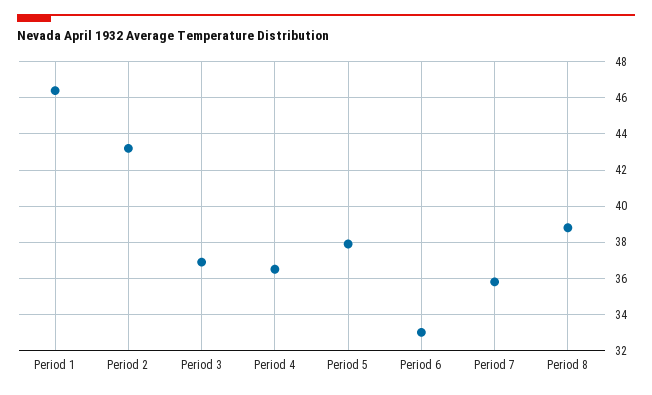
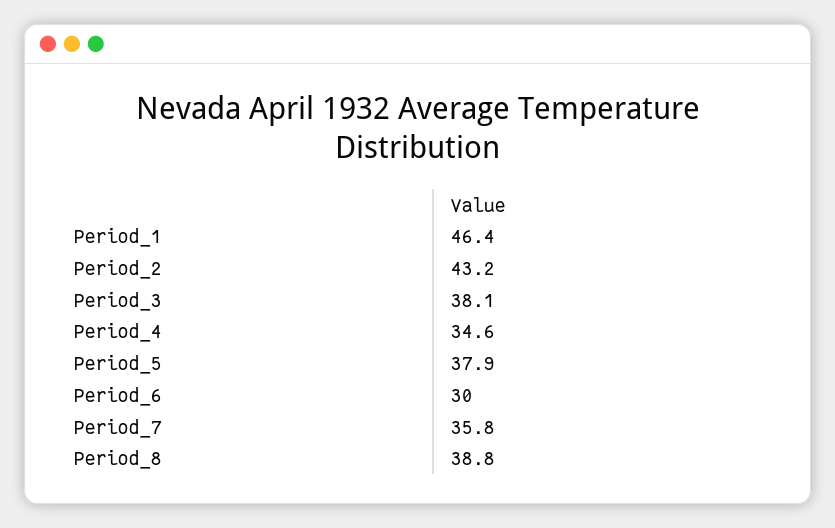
Period 3: 37 -> 38.1
Period 4: 36.5 -> 34.6
Period 6: 33 -> 30

